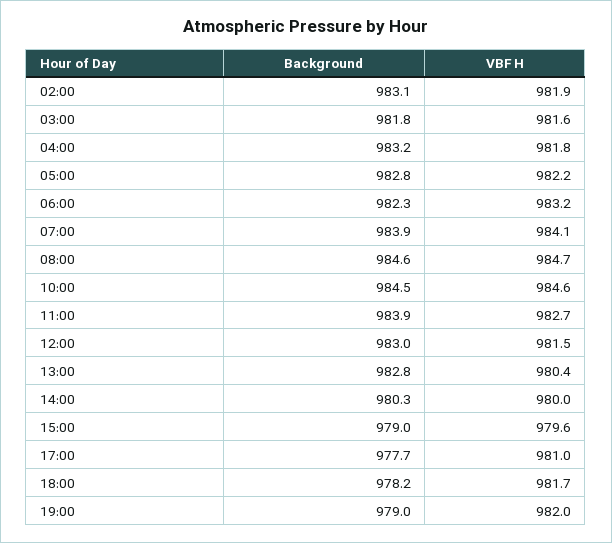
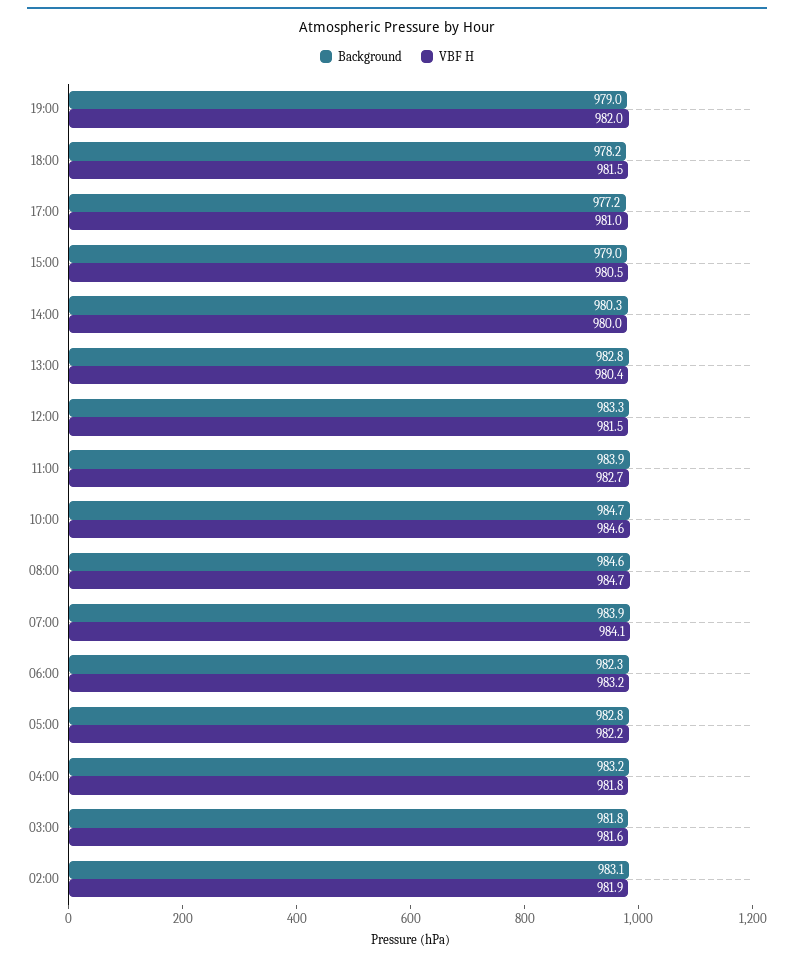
Background, 10:00: 984.5 -> 984.7
Background, 12:00: 983 -> 983.3
VBF H, 15:00: 979.6 -> 980.5
Background, 17:00: 977.7 -> 977.2
VBF H, 18:00: 981.7 -> 981.5

